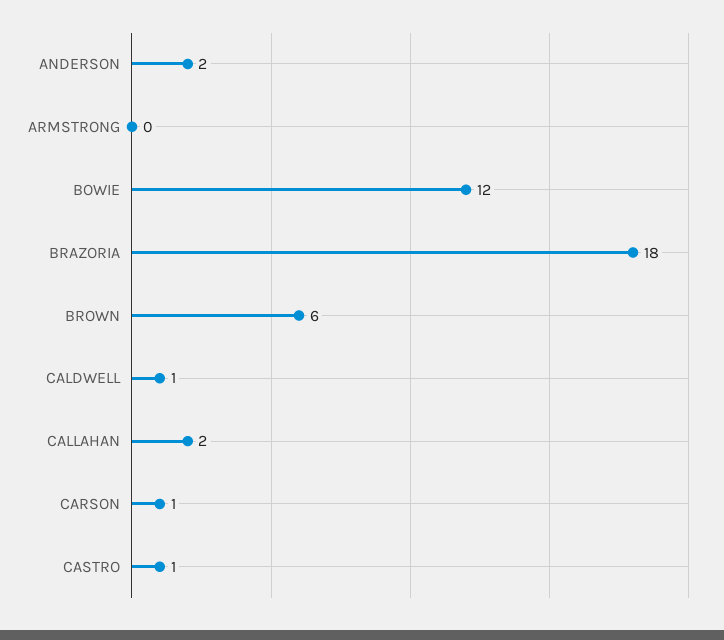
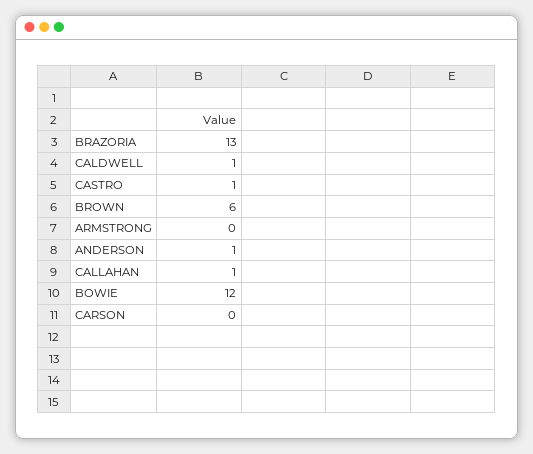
ANDERSON: 2 -> 1
BRAZORIA: 18 -> 13
CALLAHAN: 2 -> 1
CARSON: 1 -> 0

